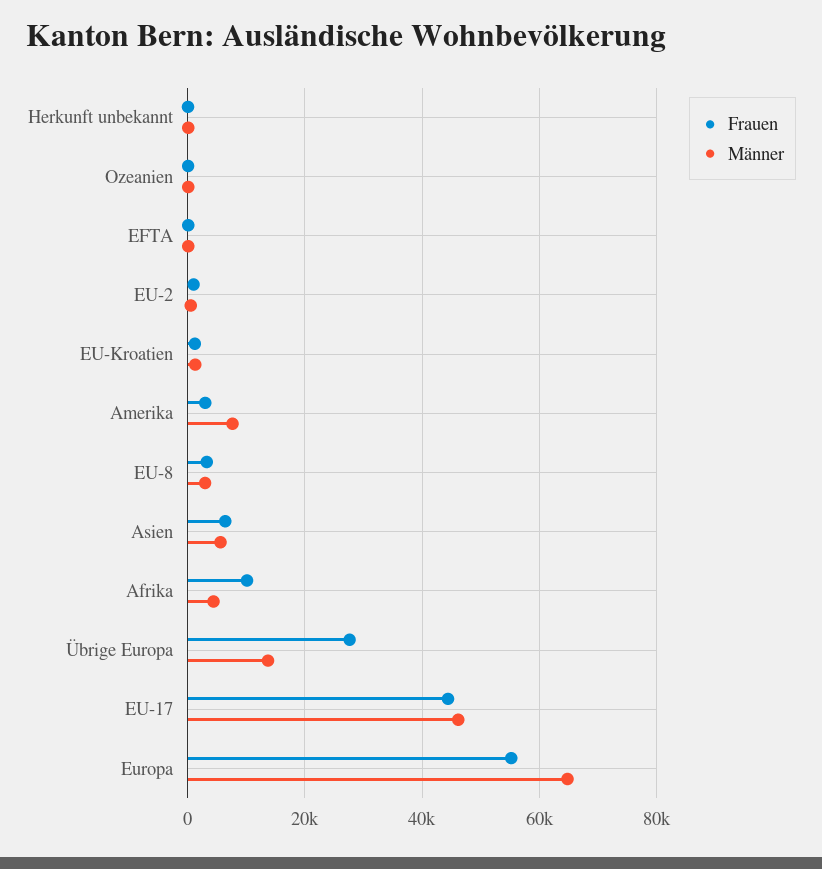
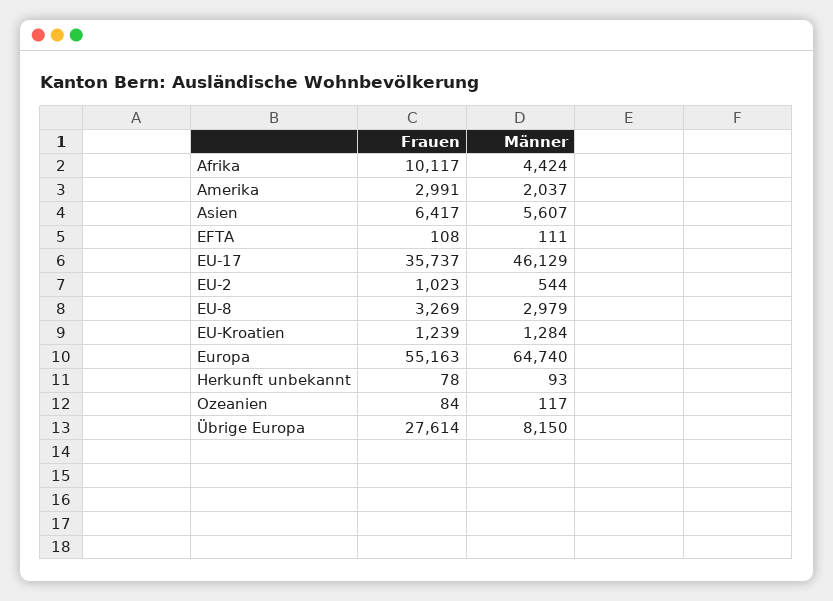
Männer, Amerika: 8000 -> 2037
Männer, Übrige Europa: 14000 -> 8150
Frauen, EU-17: 44000 -> 35737

